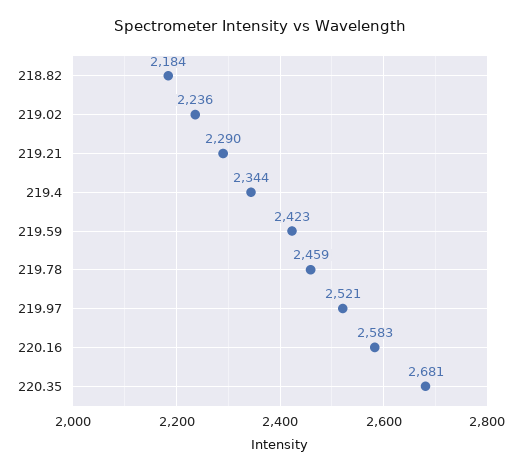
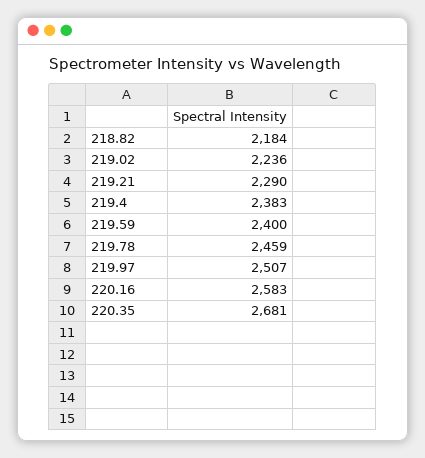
219.4: 2344 -> 2383
219.59: 2423 -> 2400
219.97: 2521 -> 2507

